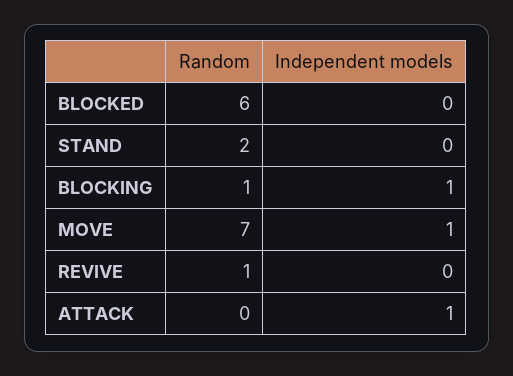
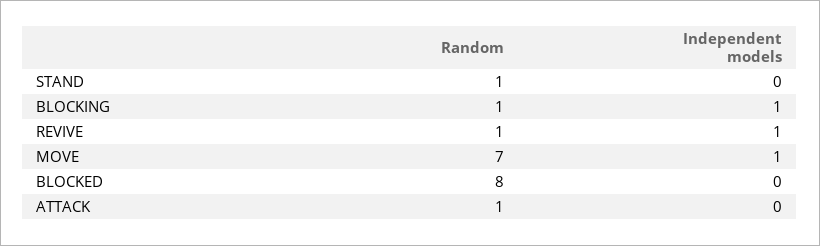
Random, BLOCKED: 6 -> 8
Random, STAND: 2 -> 1
Independent models, REVIVE: 0 -> 1
Random, ATTACK: 0 -> 1
Independent models, ATTACK: 1 -> 0

